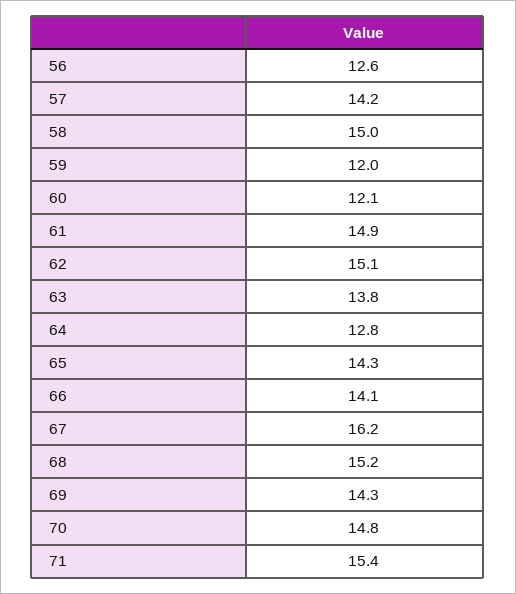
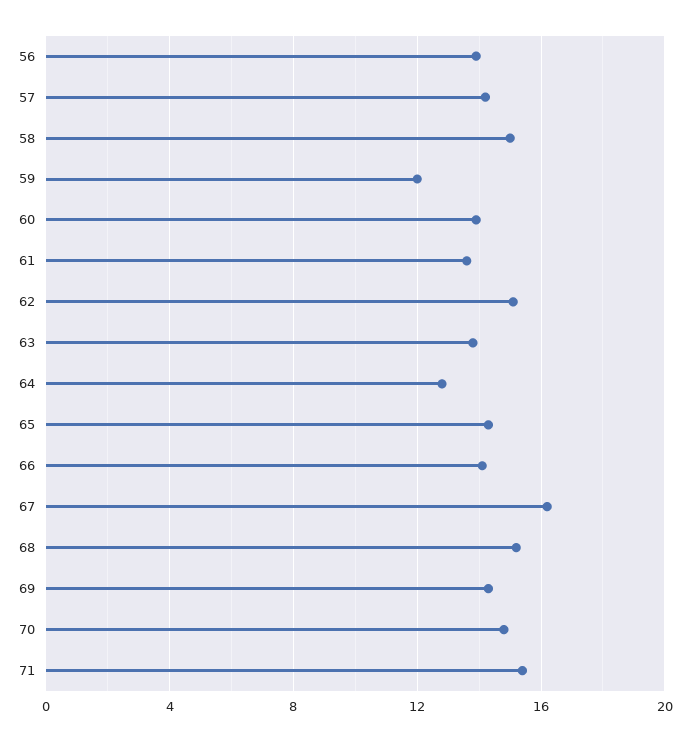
56: 12.6 -> 14
60: 12.1 -> 14
61: 14.9 -> 13.5

